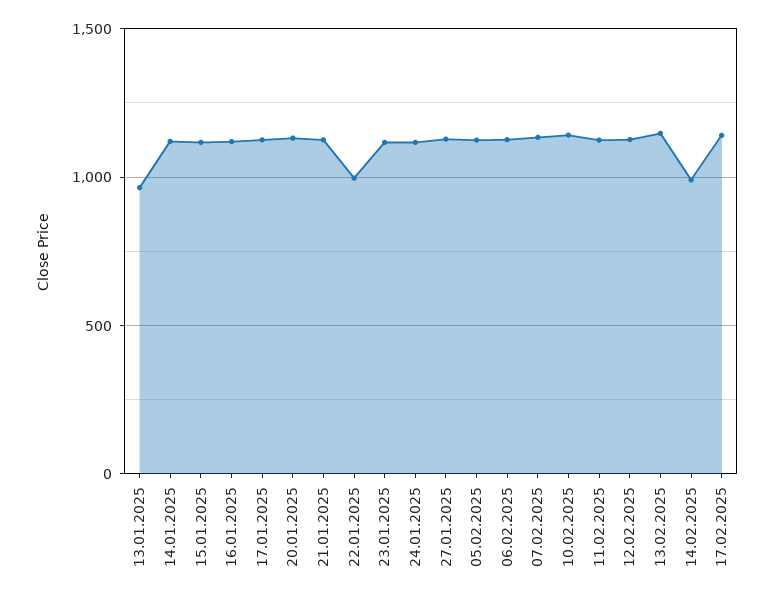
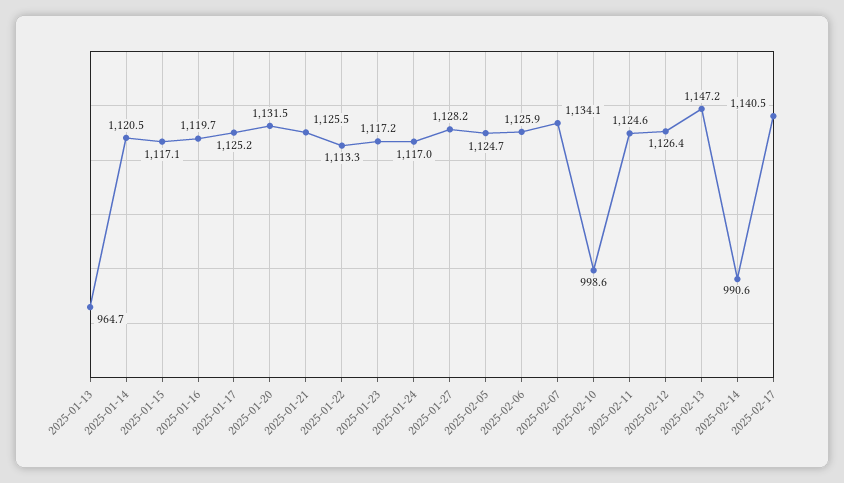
22.01.2025: 1000 -> 1113.3
10.02.2025: 1150 -> 998.6

